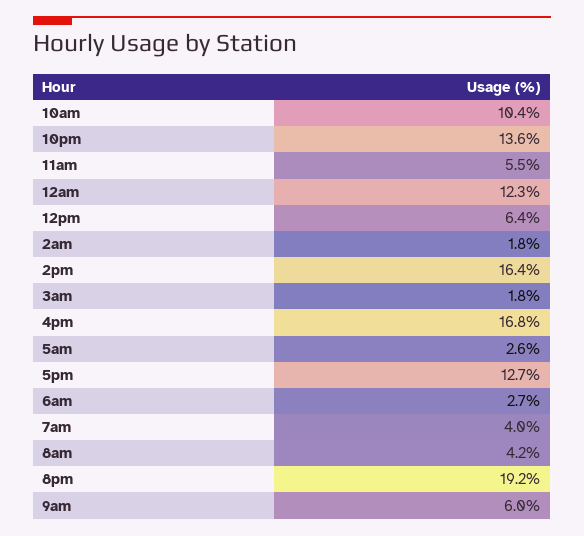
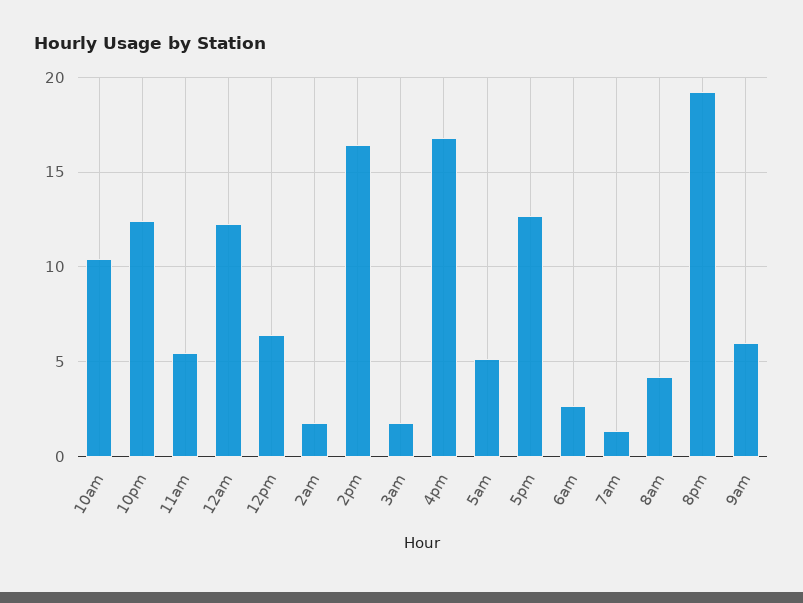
10pm: 13.6 -> 12.5
5am: 2.6 -> 5
7am: 4 -> 1.5

